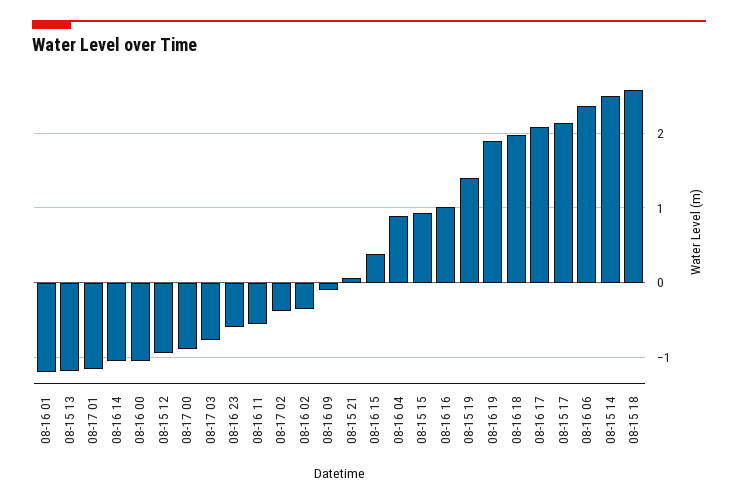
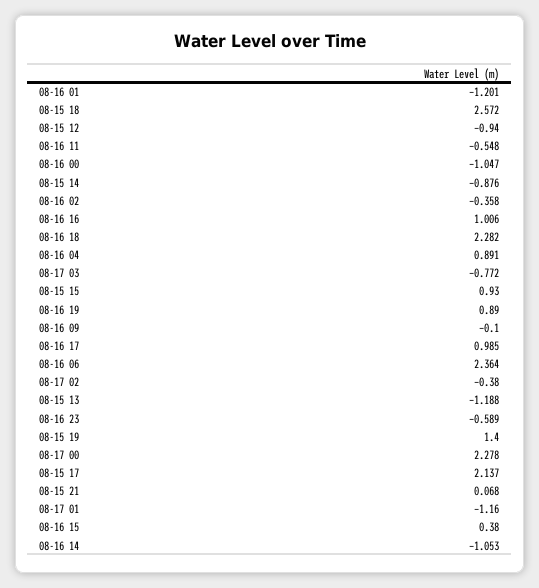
08-17 00: -0.9 -> 2.278
08-16 19: 1.9 -> 0.89
08-16 18: 2 -> 2.282
08-16 17: 2.1 -> 0.985
08-15 14: 2.5 -> -0.876

